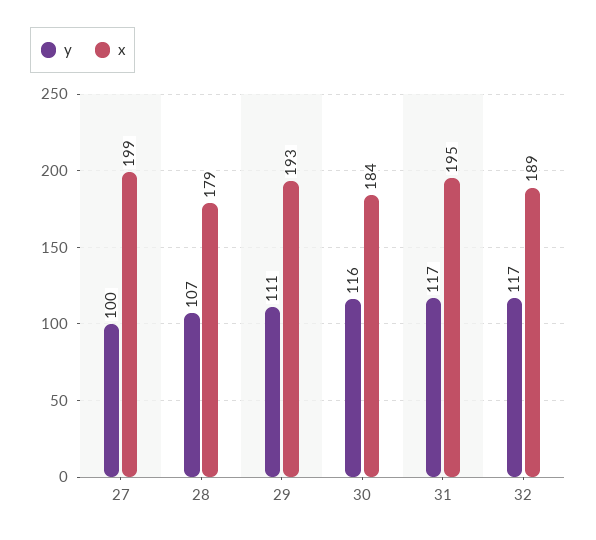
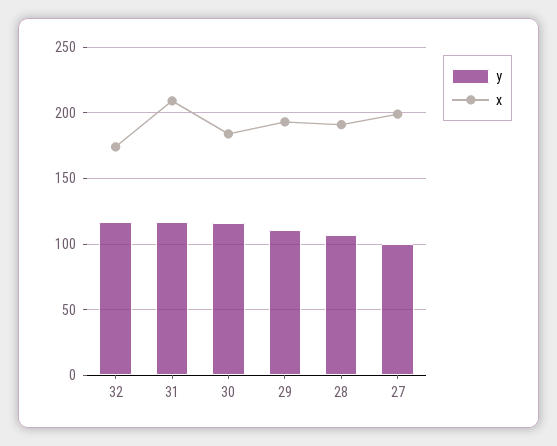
x, 28: 179 -> 190
x, 31: 195 -> 210
x, 32: 189 -> 175

